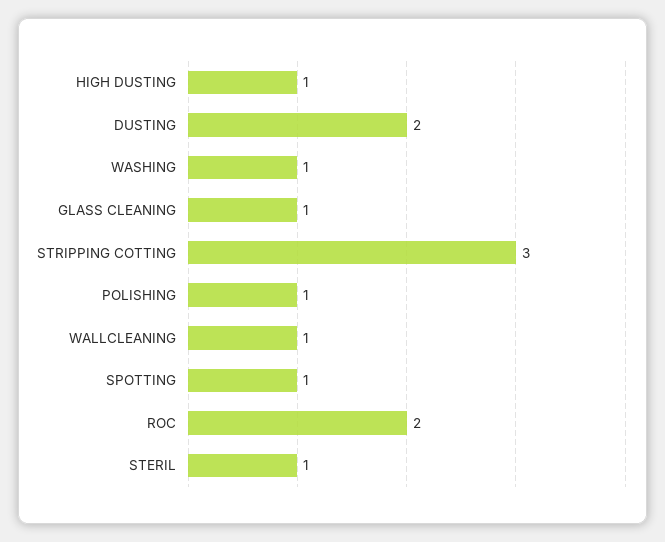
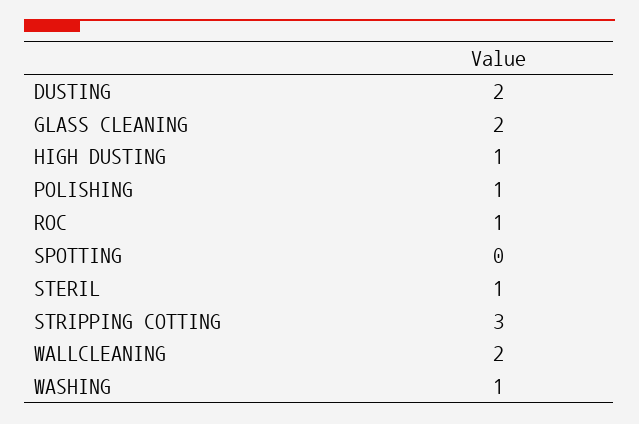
GLASS CLEANING: 1 -> 2
WALLCLEANING: 1 -> 2
SPOTTING: 1 -> 0
ROC: 2 -> 1

